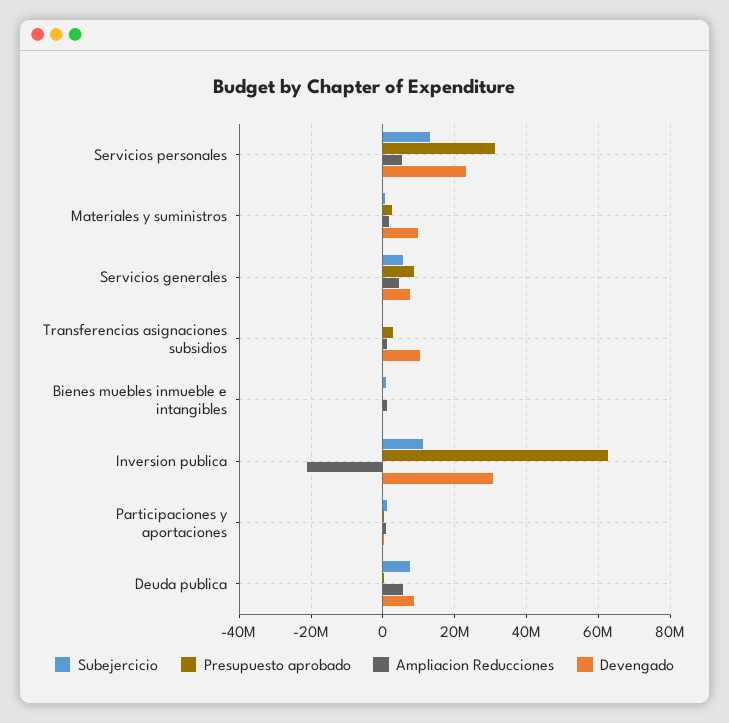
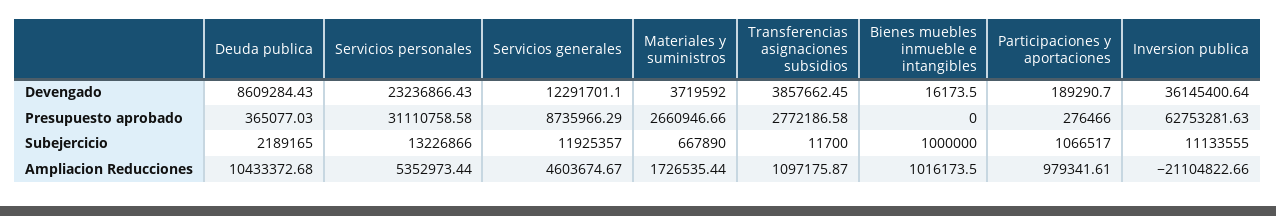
Devengado, Materiales y suministros: 10000000 -> 3719592
Subejercicio, Servicios generales: 6000000 -> 11925357
Devengado, Servicios generales: 8000000 -> 12291701.1
Devengado, Transferencias asignaciones subsidios: 10000000 -> 3857662.45
Devengado, Inversion publica: 30000000 -> 36145400.64
Subejercicio, Deuda publica: 8000000 -> 2189165
Ampliacion Reducciones, Deuda publica: 6000000 -> 10433372.68

